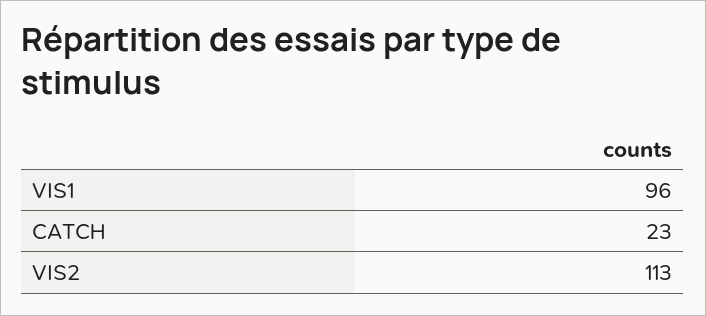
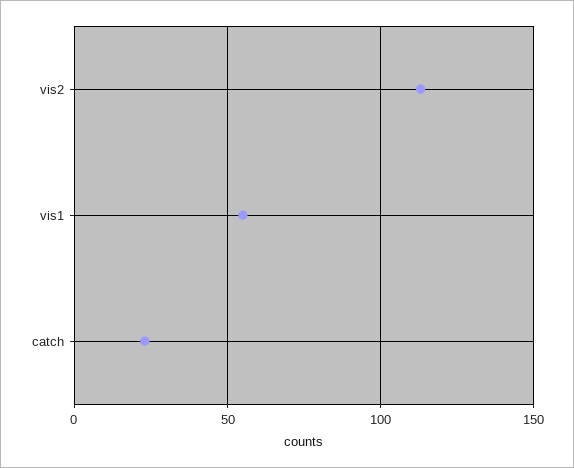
VIS1: 96 -> 55

